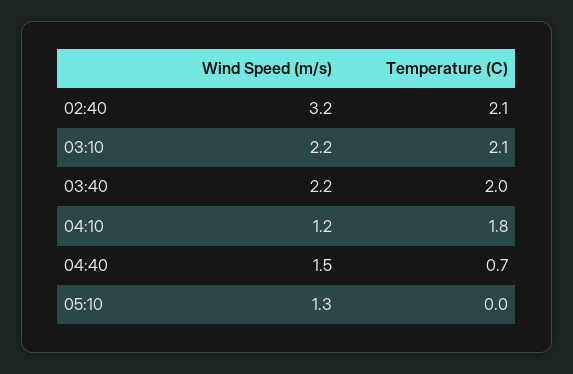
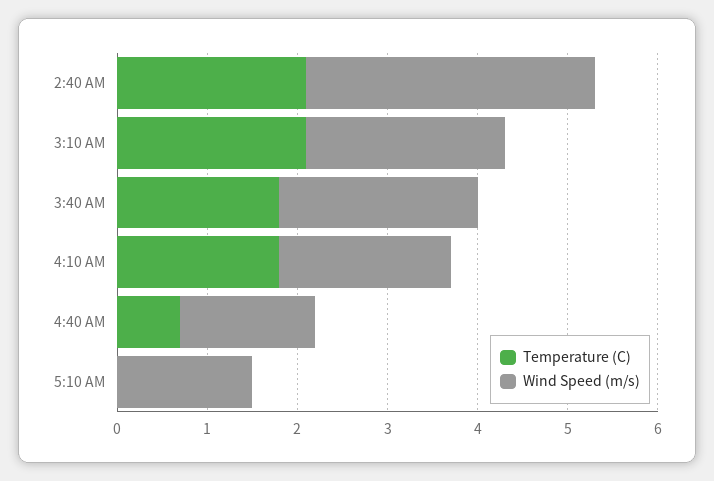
Temperature (C), 03:40: 2 -> 1.8
Wind Speed (m/s), 04:10: 1.2 -> 1.9
Wind Speed (m/s), 05:10: 1.3 -> 1.5

